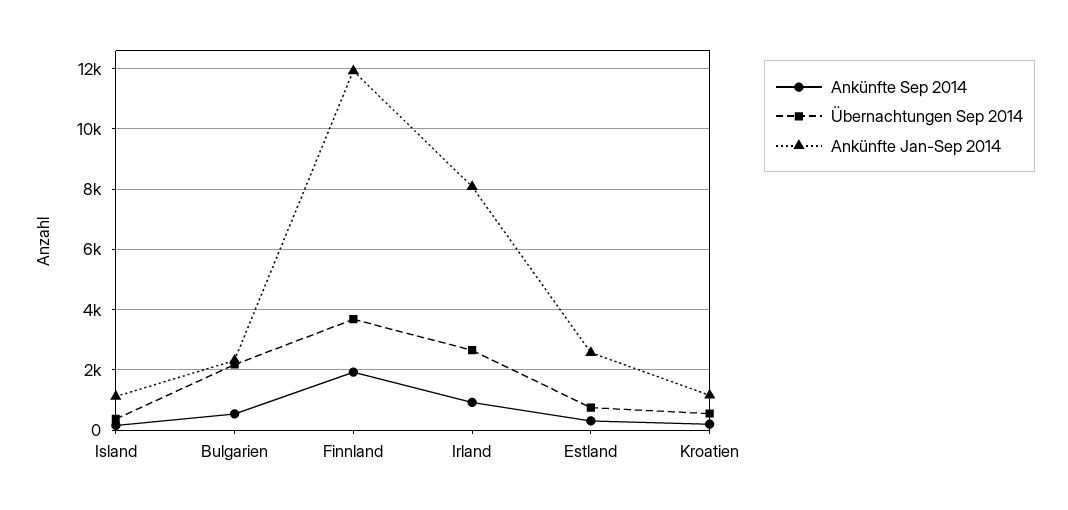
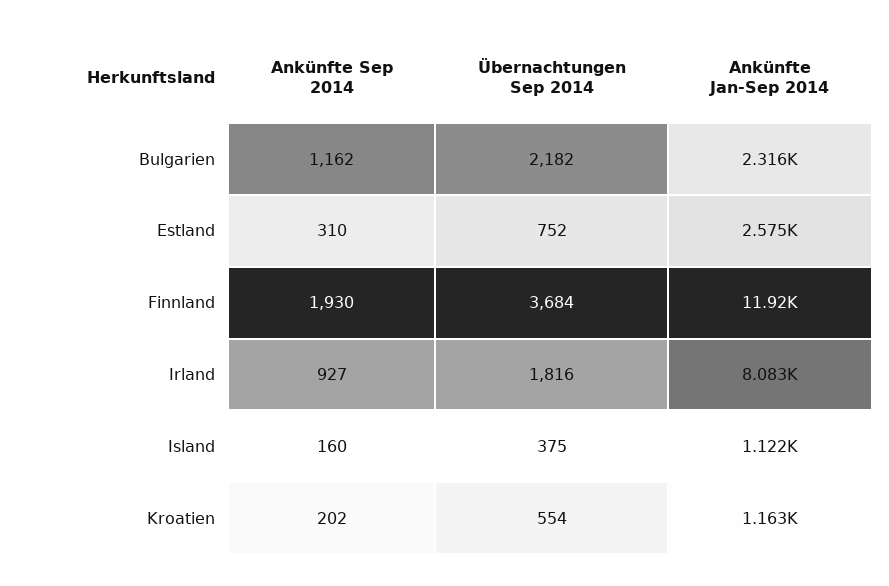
Ankünfte Sep 2014, Bulgarien: 600 -> 1162
Übernachtungen Sep 2014, Irland: 2600 -> 1816

